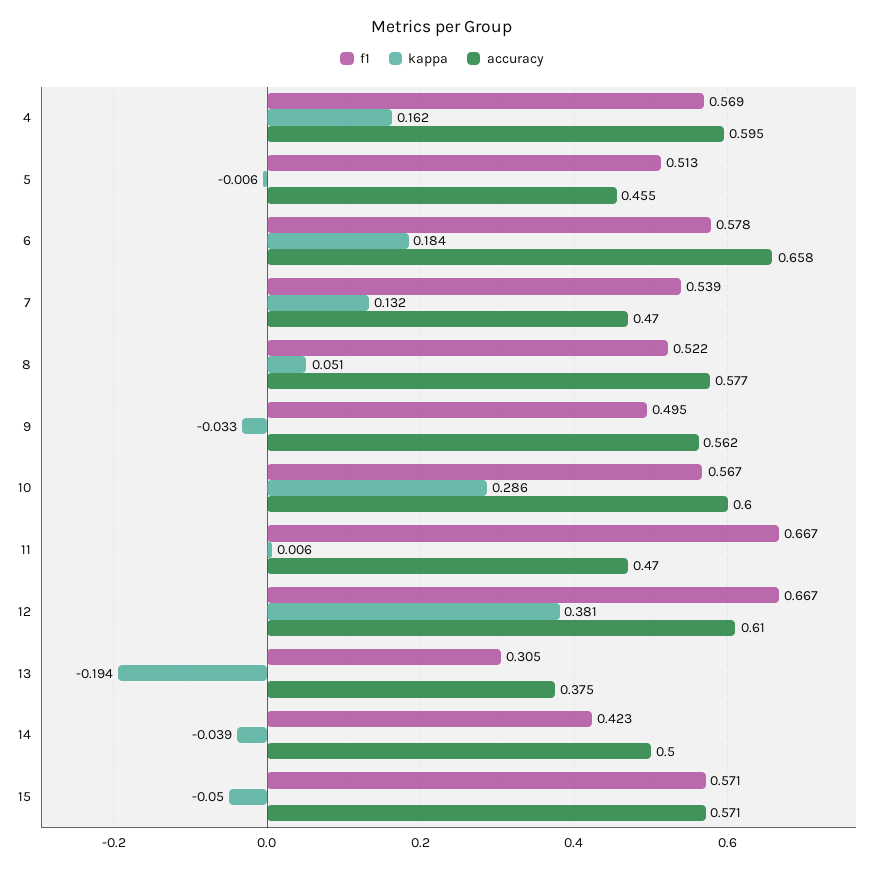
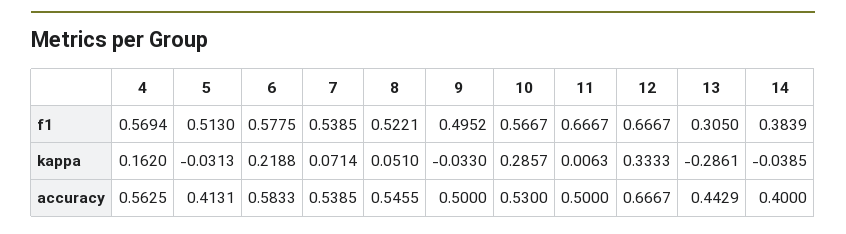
accuracy, 4: 0.595 -> 0.5625
kappa, 5: -0.006 -> -0.0313
accuracy, 5: 0.455 -> 0.4131
kappa, 6: 0.184 -> 0.2188
accuracy, 6: 0.658 -> 0.5833
kappa, 7: 0.132 -> 0.0714
accuracy, 7: 0.47 -> 0.5385
accuracy, 8: 0.577 -> 0.5455
accuracy, 9: 0.562 -> 0.5
accuracy, 10: 0.6 -> 0.53
accuracy, 11: 0.47 -> 0.5
kappa, 12: 0.381 -> 0.3333
accuracy, 12: 0.61 -> 0.6667
kappa, 13: -0.194 -> -0.2861
accuracy, 13: 0.375 -> 0.4429
f1, 14: 0.423 -> 0.3839
accuracy, 14: 0.5 -> 0.4
f1, 15: 0.571 -> none
kappa, 15: -0.05 -> none
accuracy, 15: 0.571 -> none

